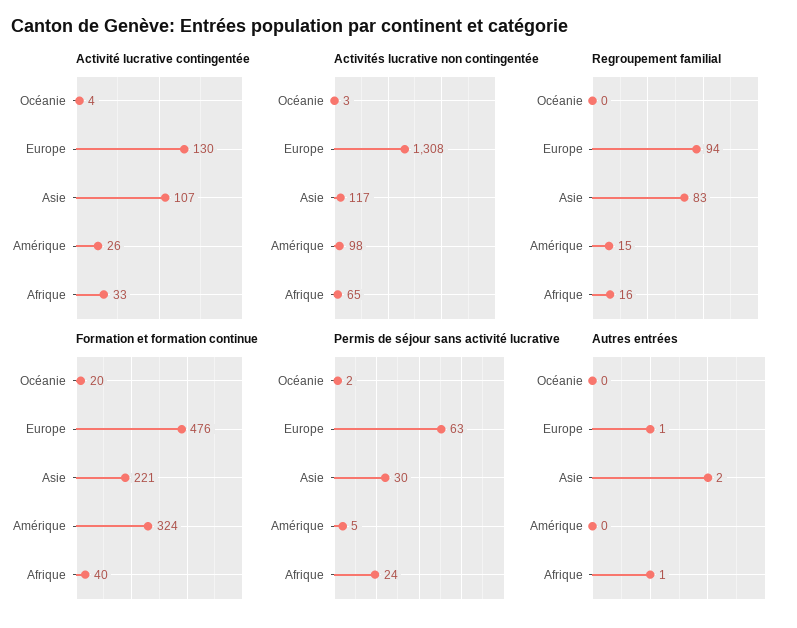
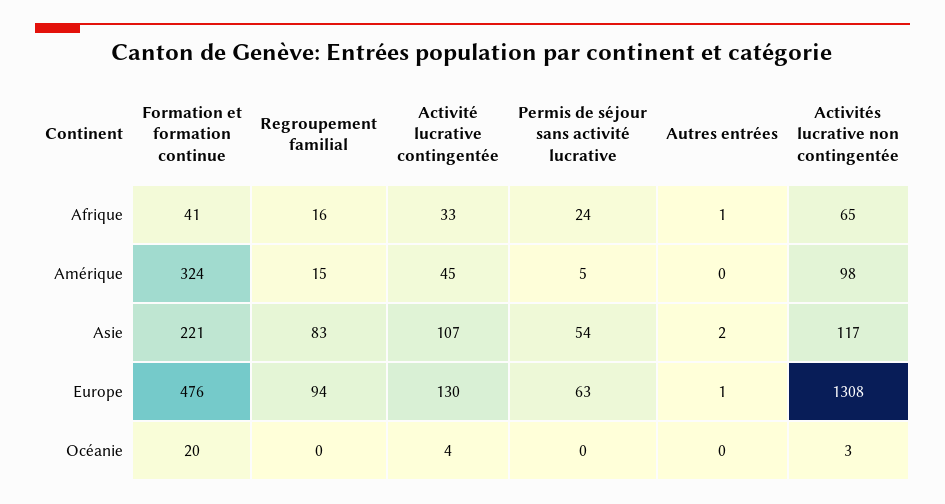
Activité lucrative contingentée, Amérique: 26 -> 45
Formation et formation continue, Afrique: 40 -> 41
Permis de séjour sans activité lucrative, Océanie: 2 -> 0
Permis de séjour sans activité lucrative, Asie: 30 -> 54

